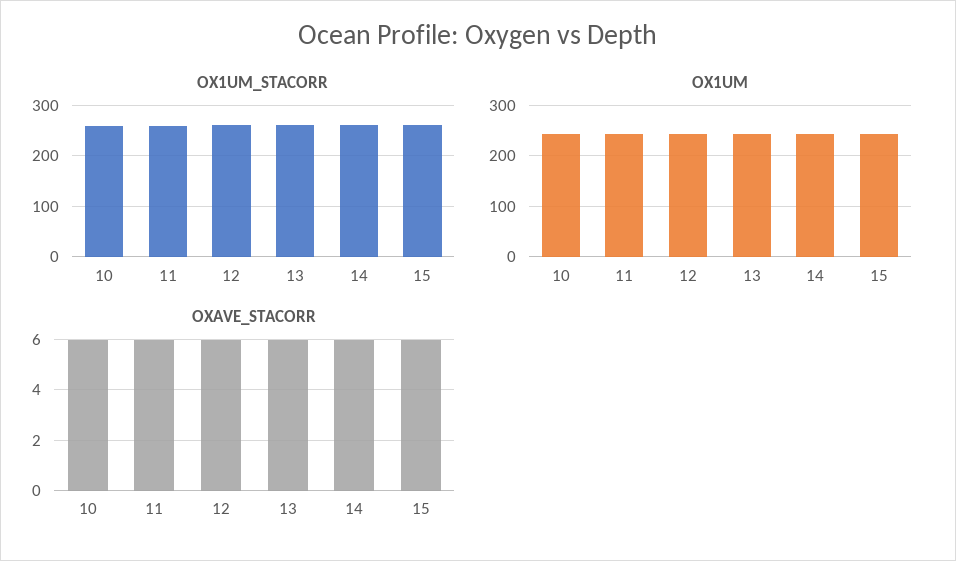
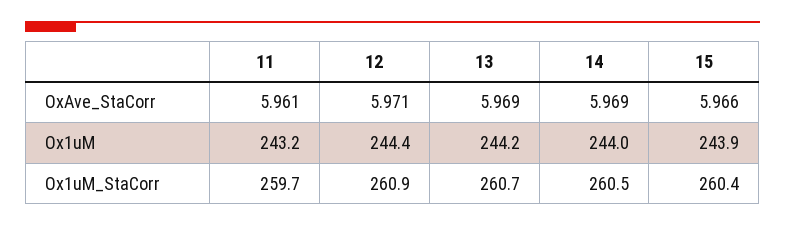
OX1UM_STACORR, 10: 260 -> none
OX1UM, 10: 240 -> none
OXAVE_STACORR, 10: 6 -> none

